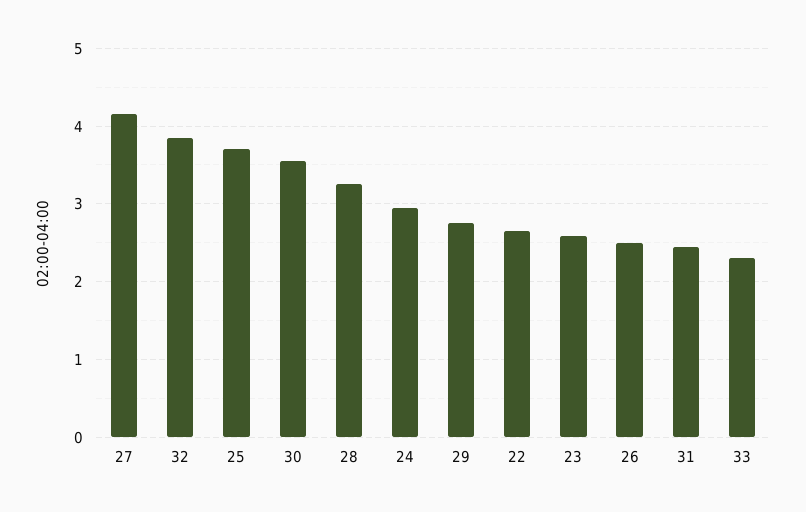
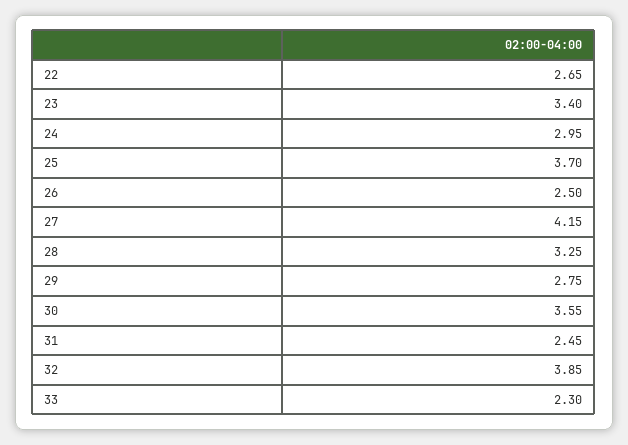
23: 2.6 -> 3.4

